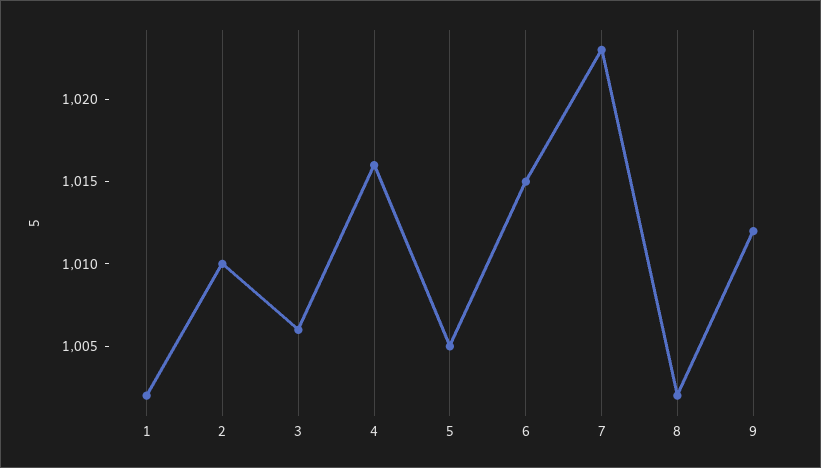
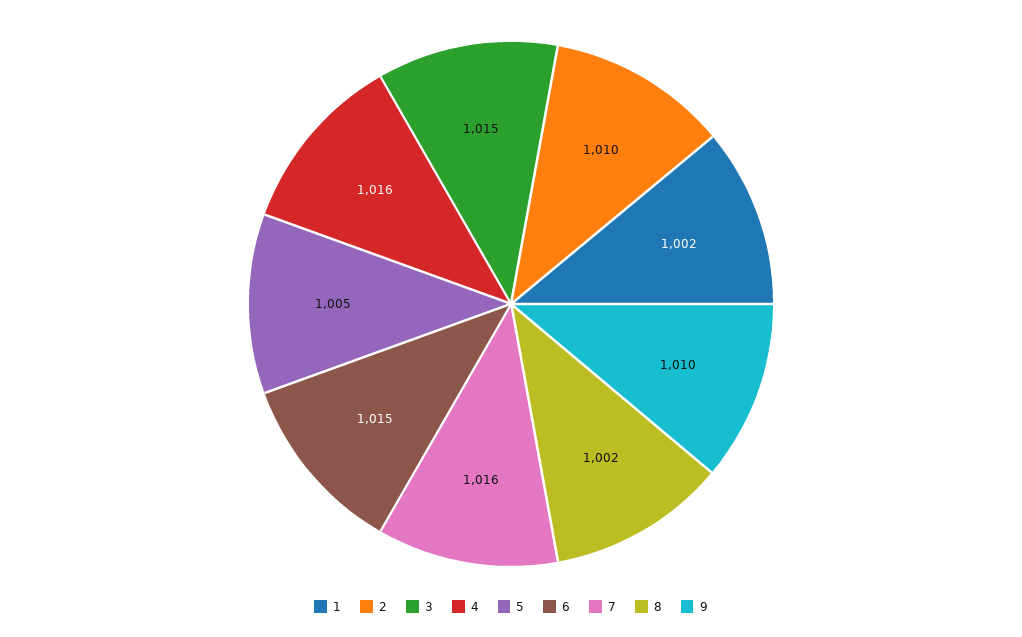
3: 1006 -> 1015
7: 1023 -> 1016
9: 1012 -> 1010

